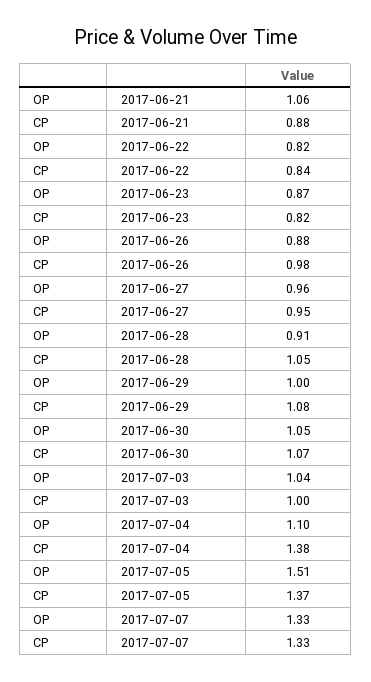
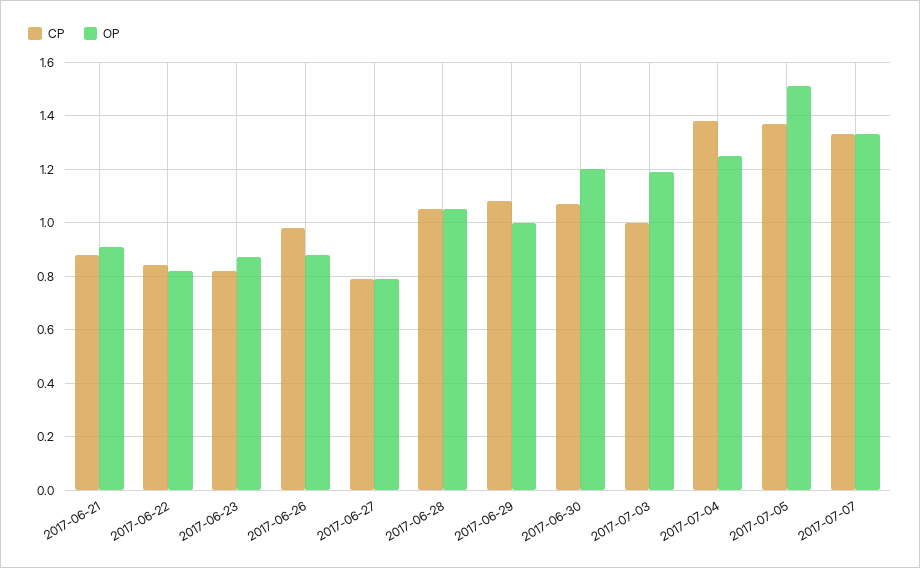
OP, 2017-06-21: 1.06 -> 0.9
OP, 2017-06-27: 0.96 -> 0.8
CP, 2017-06-27: 0.95 -> 0.8
OP, 2017-06-28: 0.91 -> 1.05
OP, 2017-06-30: 1.05 -> 1.2
OP, 2017-07-03: 1.04 -> 1.2
OP, 2017-07-04: 1.1 -> 1.25

